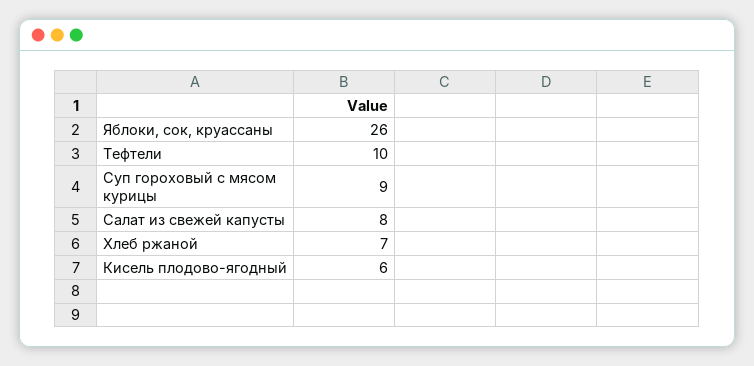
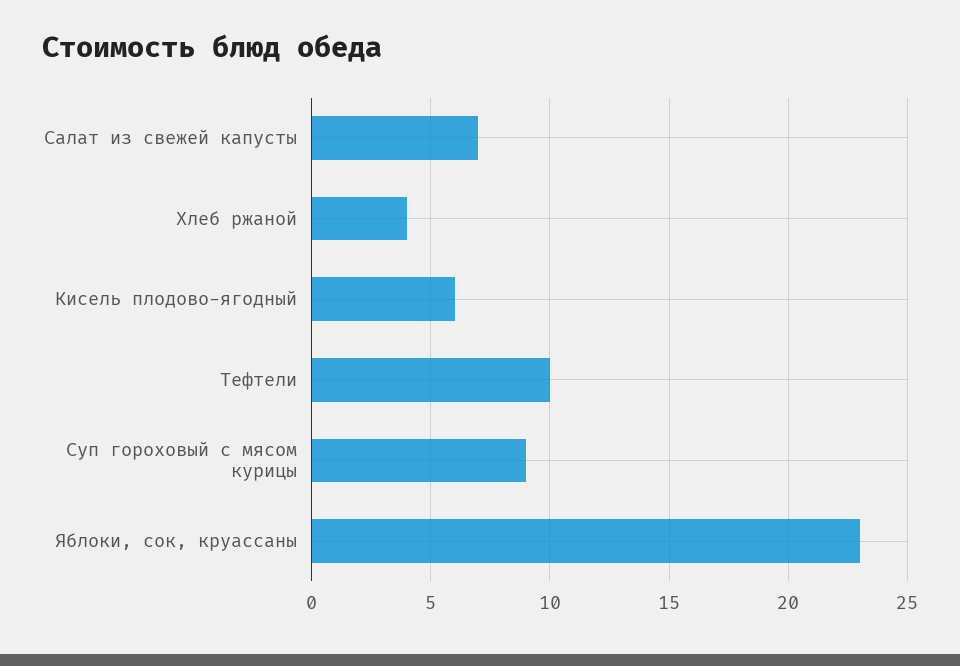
Яблоки, сок, круассаны: 26 -> 23
Салат из свежей капусты: 8 -> 7
Хлеб ржаной: 7 -> 4

